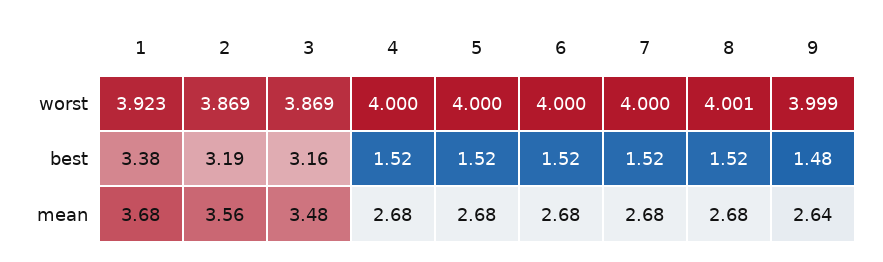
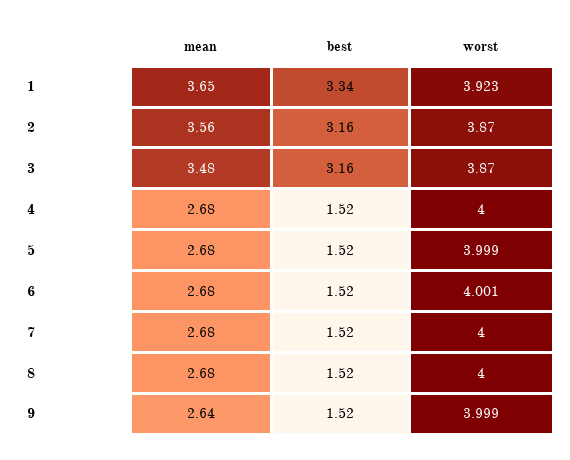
2, worst: 3.869 -> 3.87
3, worst: 3.869 -> 3.87
5, worst: 4 -> 3.999
6, worst: 4 -> 4.001
8, worst: 4.001 -> 4
1, best: 3.38 -> 3.34
2, best: 3.19 -> 3.16
9, best: 1.48 -> 1.52
1, mean: 3.68 -> 3.65

